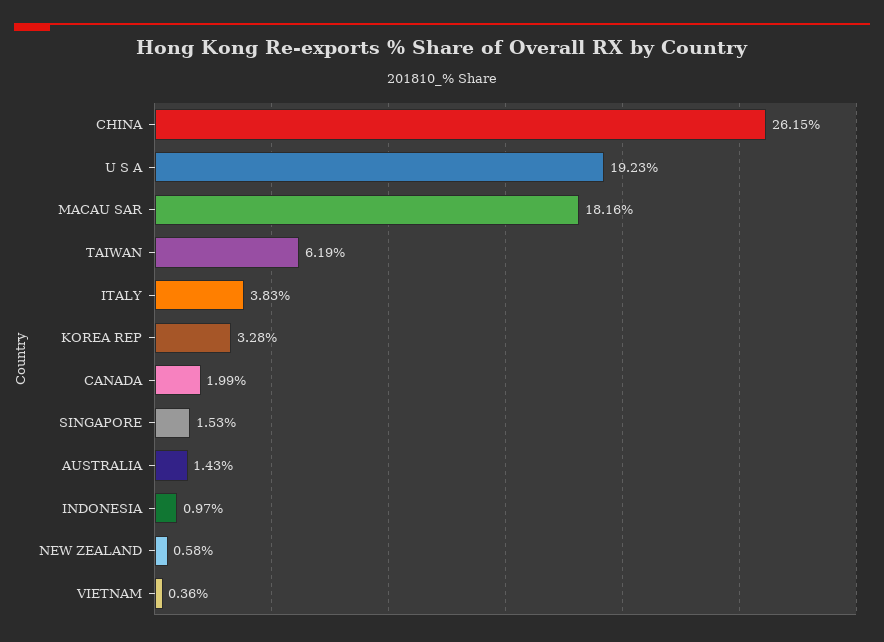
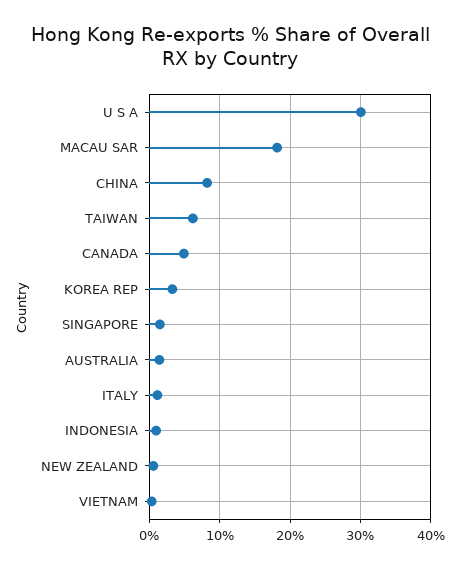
CHINA: 26.15 -> 8
U S A: 19.23 -> 30
ITALY: 3.83 -> 1
CANADA: 1.99 -> 5

